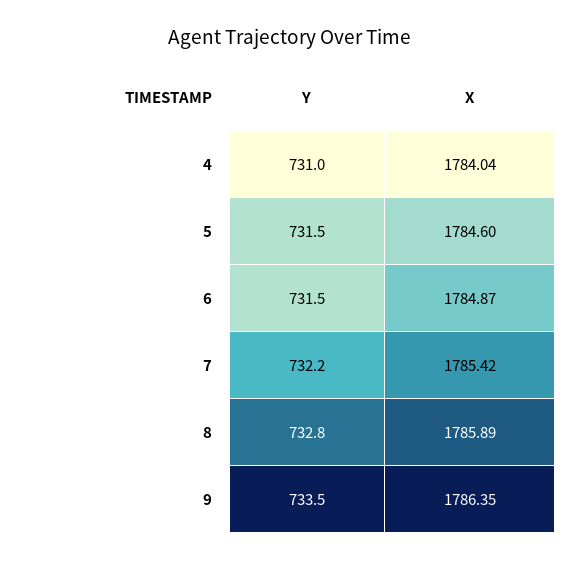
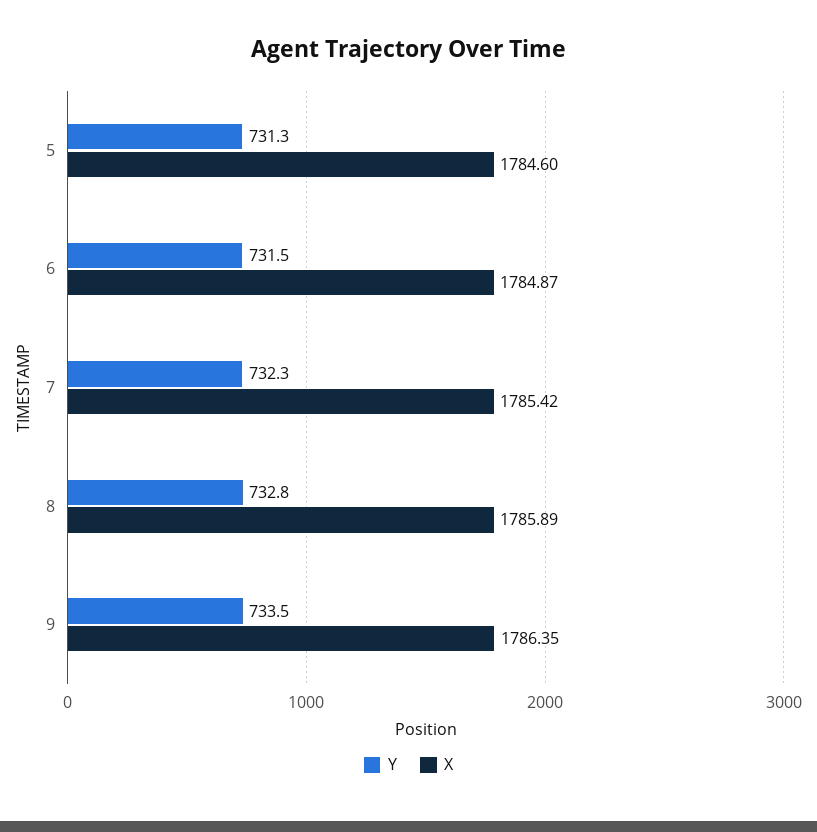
Y, 4: 731 -> none
X, 4: 1784.04 -> none
Y, 5: 731.5 -> 731.3
Y, 7: 732.2 -> 732.3

